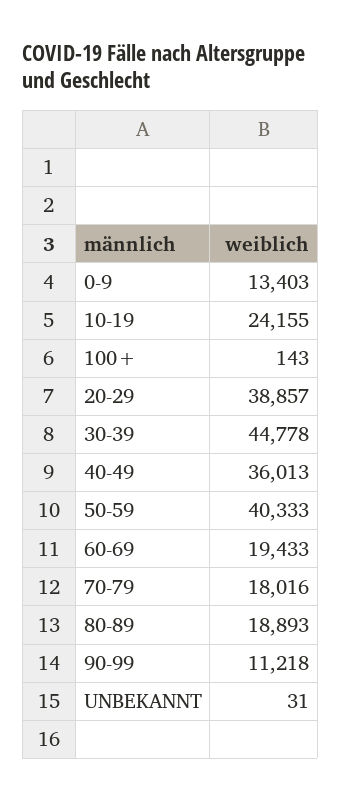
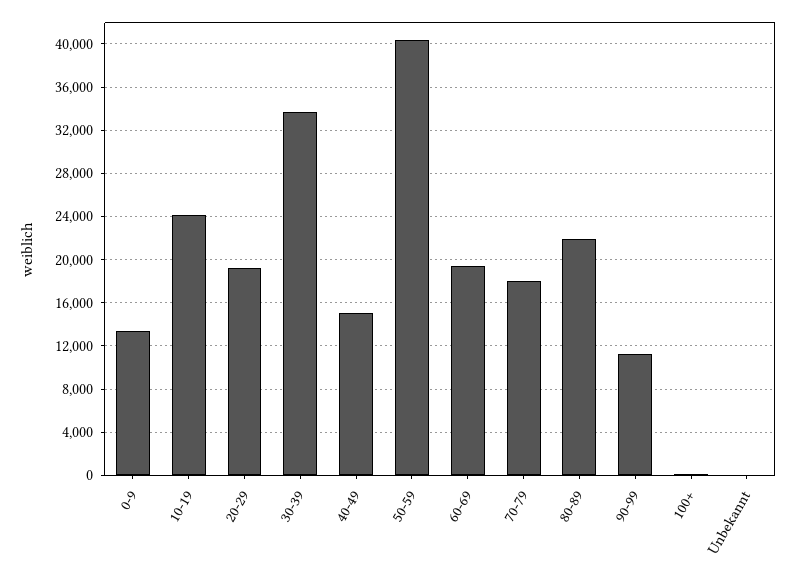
20-29: 38857 -> 19000
30-39: 44778 -> 34000
40-49: 36013 -> 15000
80-89: 18893 -> 22000

